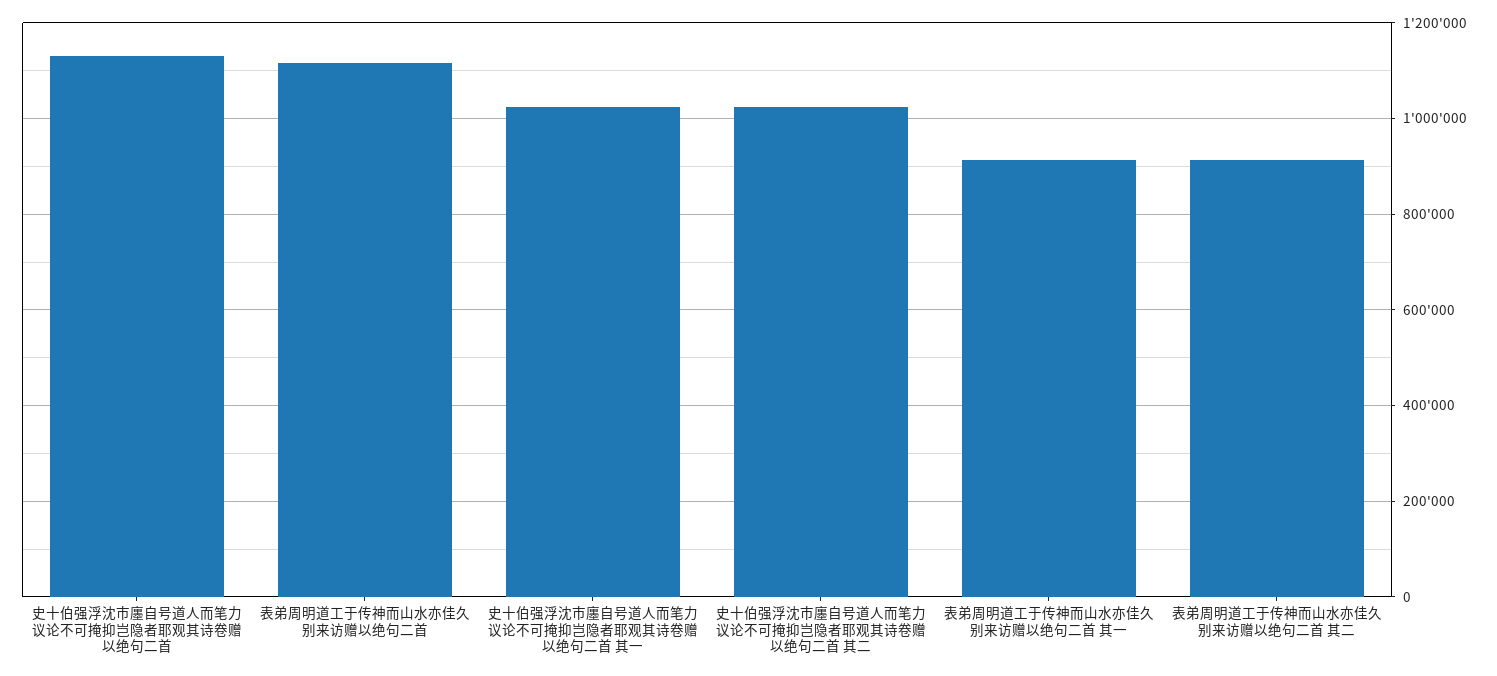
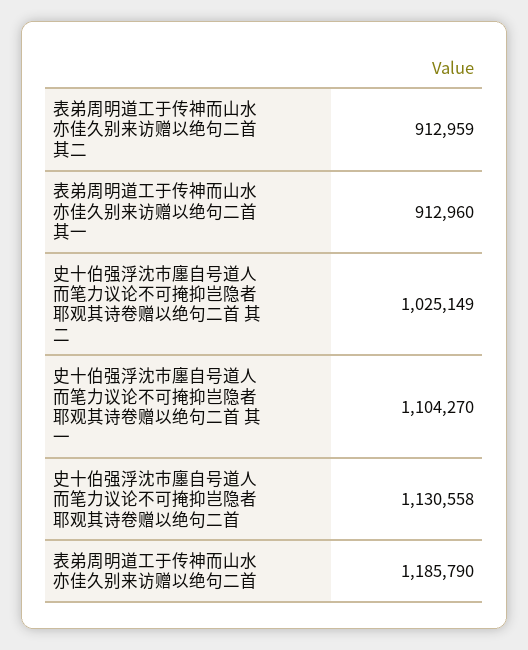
表弟周明道工于传神而山水亦佳久别来访赠以绝句二首: 1120000 -> 1185790
史十伯强浮沈市廛自号道人而笔力议论不可掩抑岂隐者耶观其诗卷赠以绝句二首 其一: 1020000 -> 1104270

